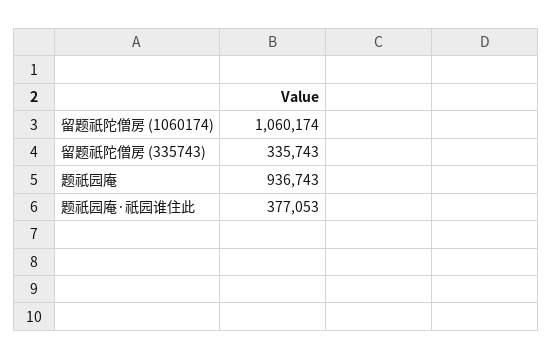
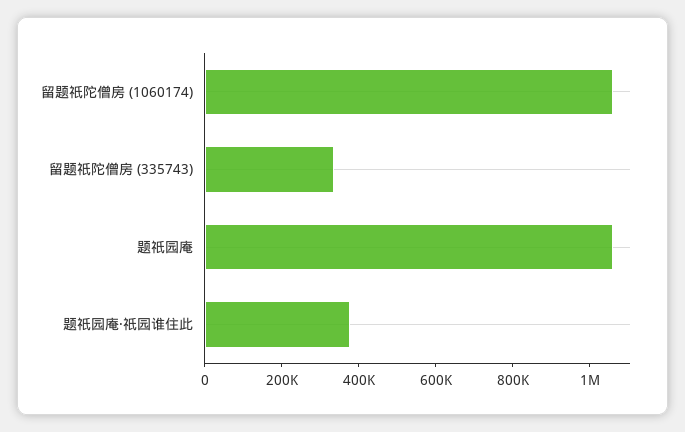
题祇园庵: 936743 -> 1050000

